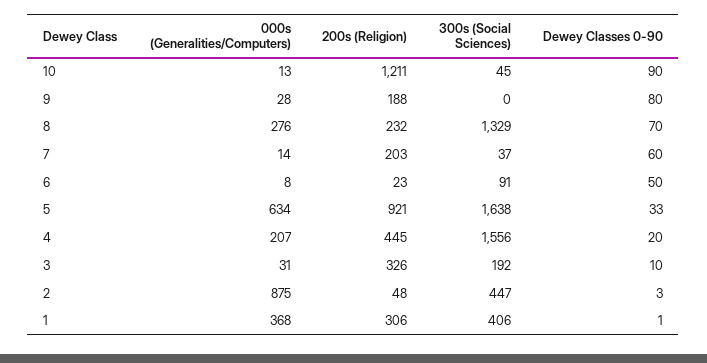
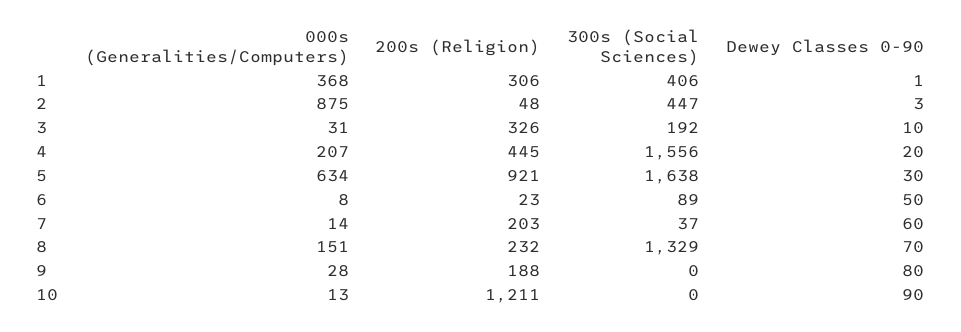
300s (Social Sciences), 10: 45 -> 0
000s (Generalities/Computers), 8: 276 -> 151
300s (Social Sciences), 6: 91 -> 89
Dewey Classes 0-90, 5: 33 -> 30

